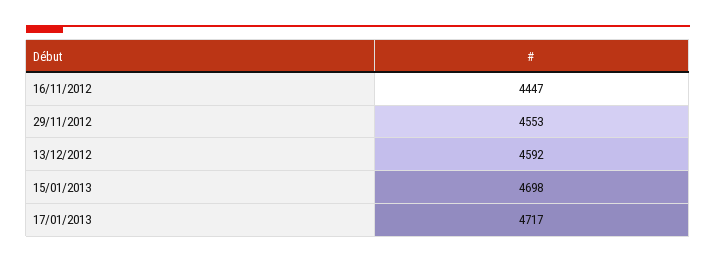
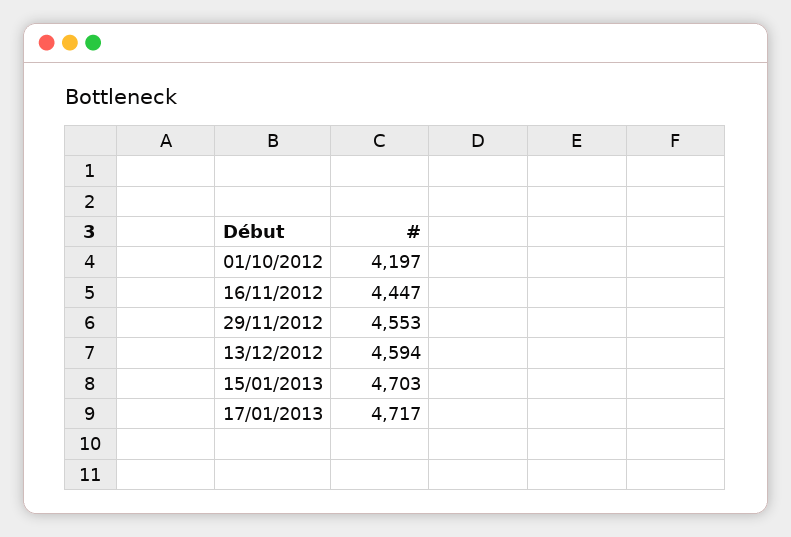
13/12/2012: 4592 -> 4594
15/01/2013: 4698 -> 4703
01/10/2012: none -> 4197

